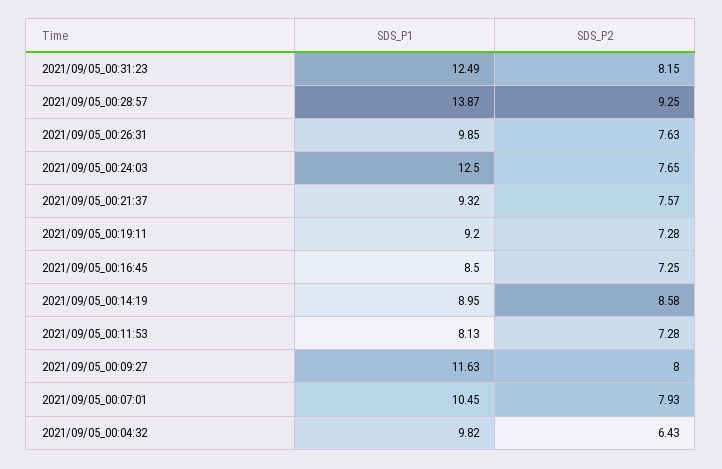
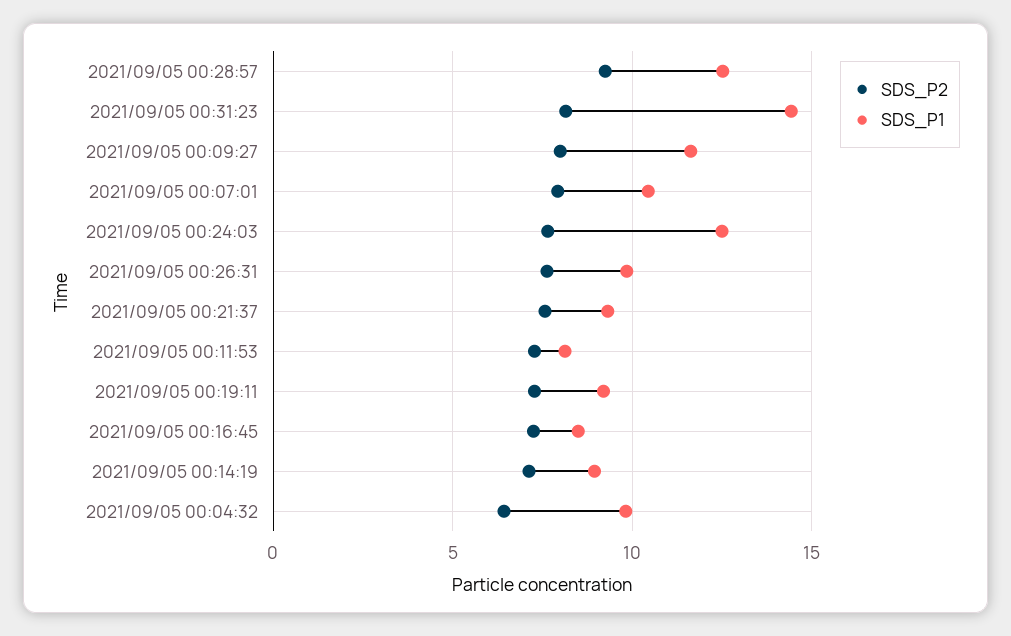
SDS_P1, 2021/09/05_00:31:23: 12.49 -> 14.5
SDS_P1, 2021/09/05_00:28:57: 13.87 -> 12.5
SDS_P2, 2021/09/05_00:14:19: 8.58 -> 7

